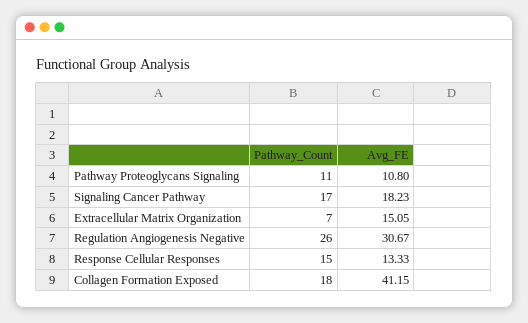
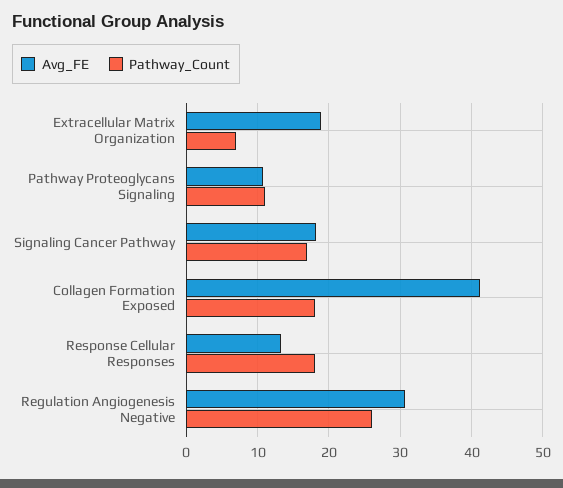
Avg_FE, Extracellular Matrix Organization: 15.05 -> 19
Pathway_Count, Response Cellular Responses: 15 -> 18

